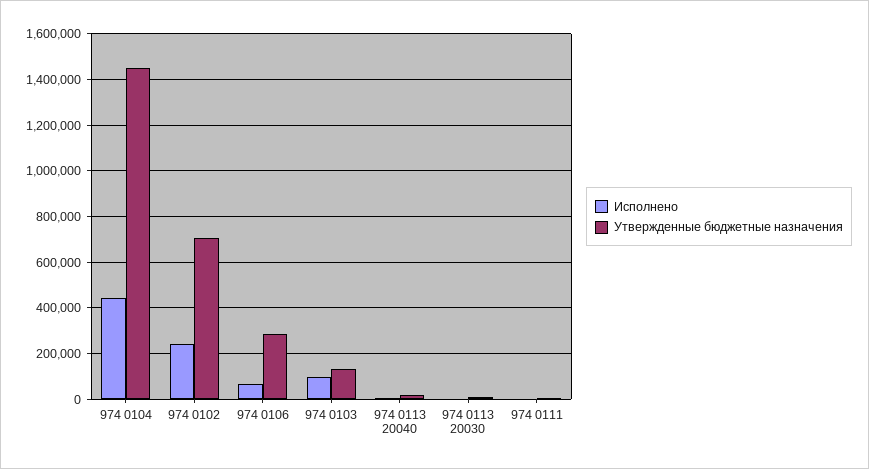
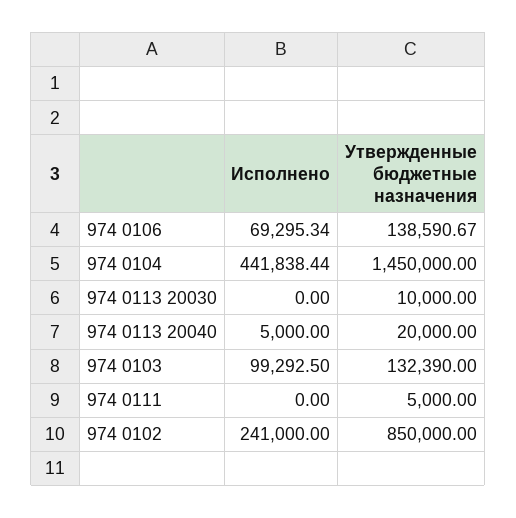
Утвержденные бюджетные назначения, 974 0102: 700000 -> 850000
Утвержденные бюджетные назначения, 974 0106: 300000 -> 138590.67

